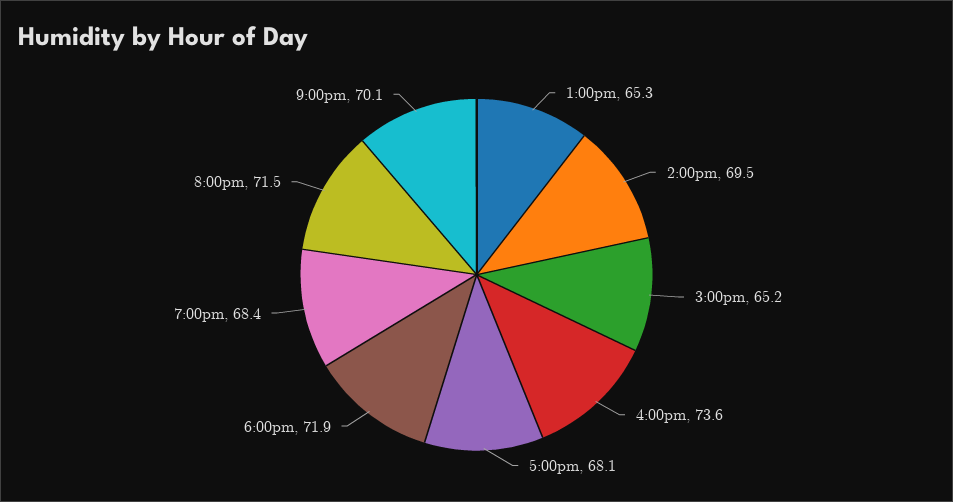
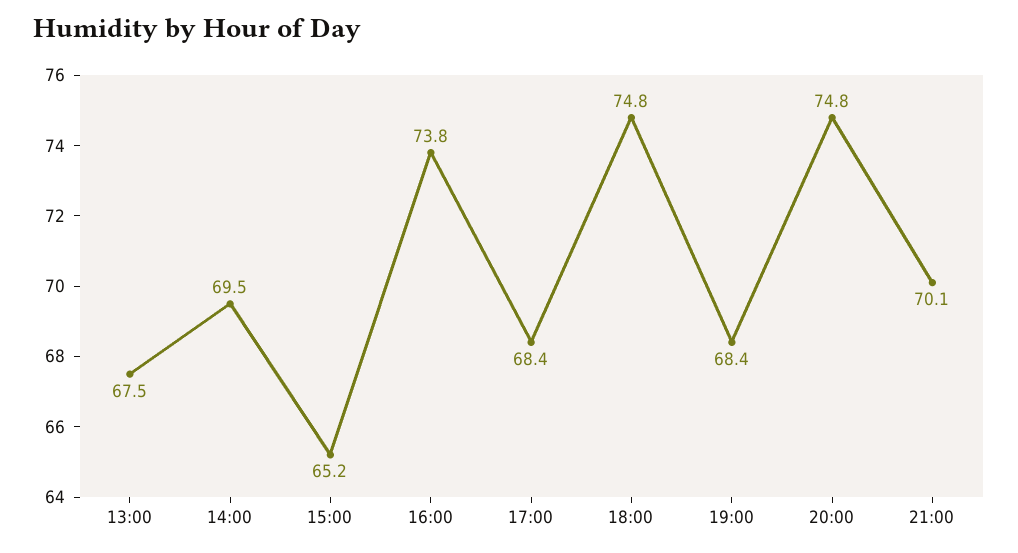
1:00pm: 65.3 -> 67.5
4:00pm: 73.6 -> 73.8
5:00pm: 68.1 -> 68.4
6:00pm: 71.9 -> 74.8
8:00pm: 71.5 -> 74.8

